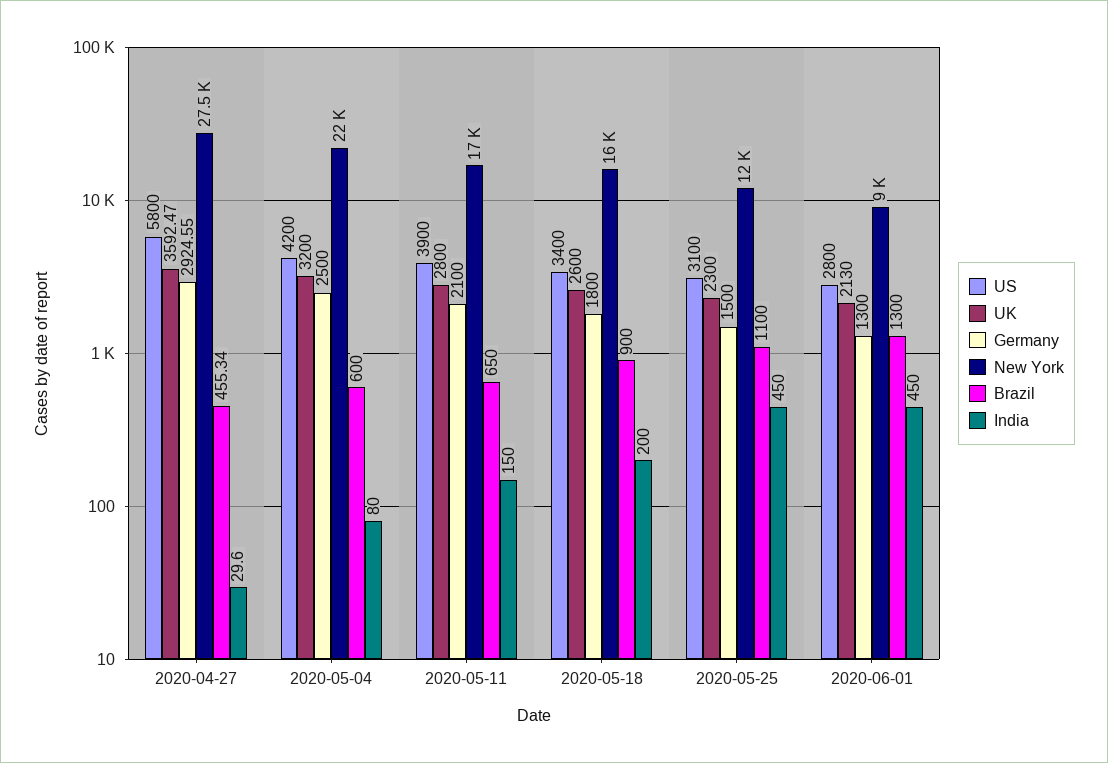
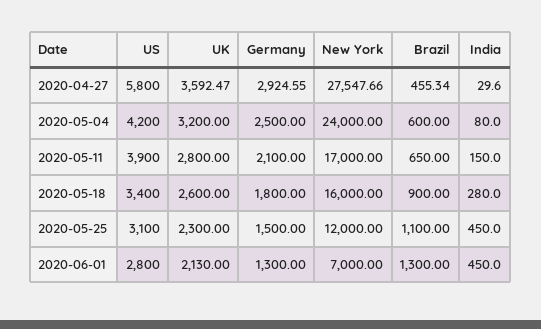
New York, 2020-05-04: 22000 -> 24000
India, 2020-05-18: 200 -> 280
New York, 2020-06-01: 9000 -> 7000

